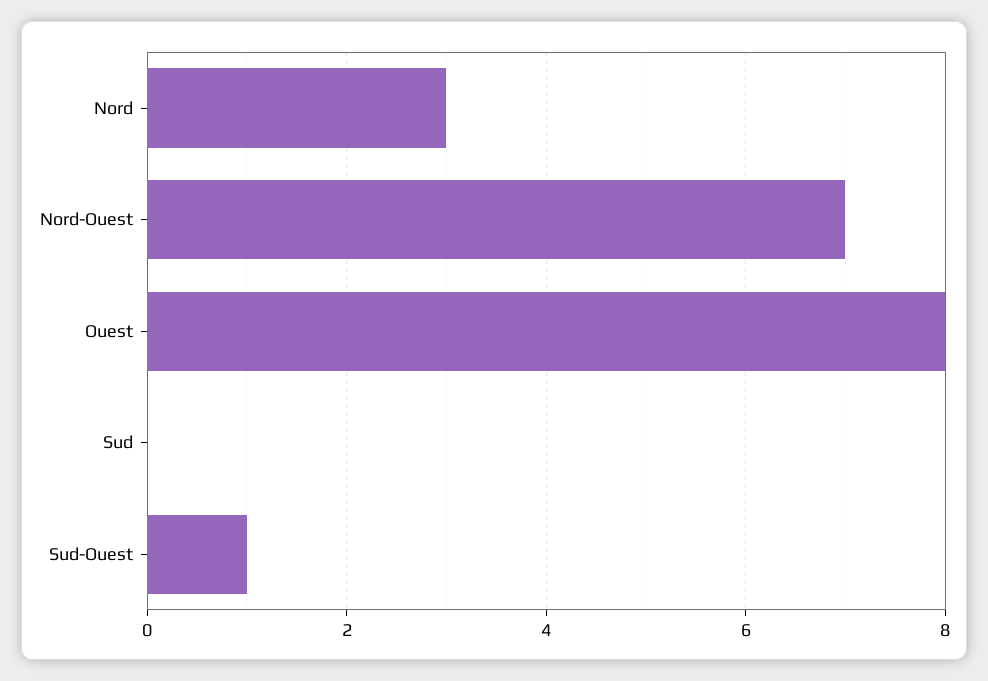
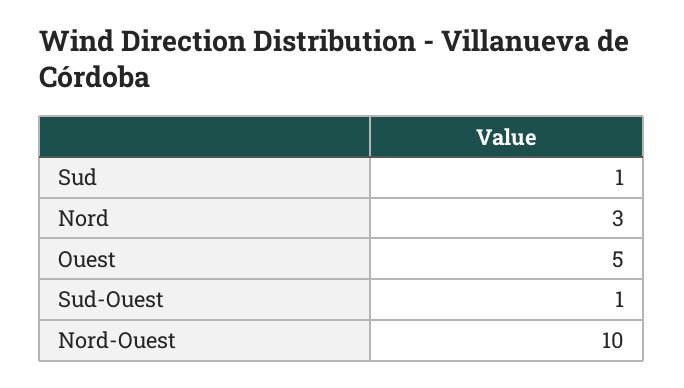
Nord-Ouest: 7 -> 10
Ouest: 8 -> 5
Sud: 0 -> 1

